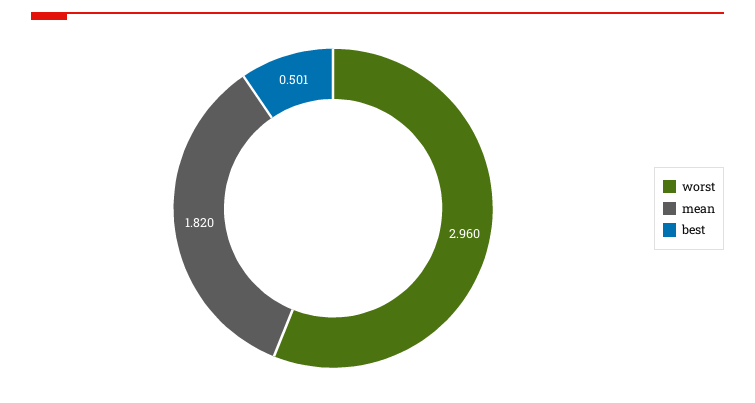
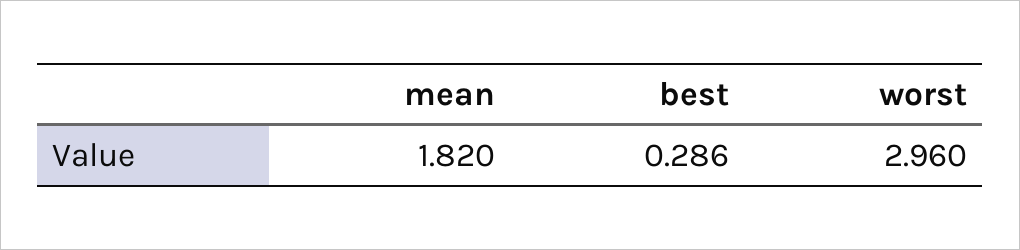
best: 0.501 -> 0.286

